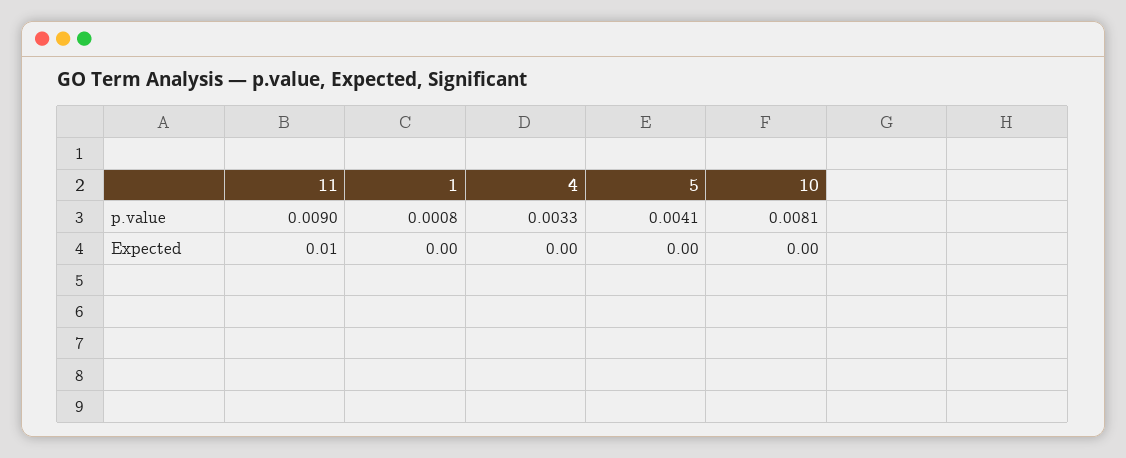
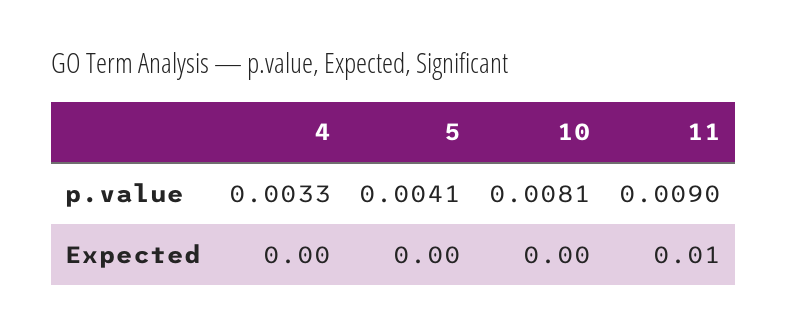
1, p.value: 0.0008 -> none
1, Expected: 0 -> none

